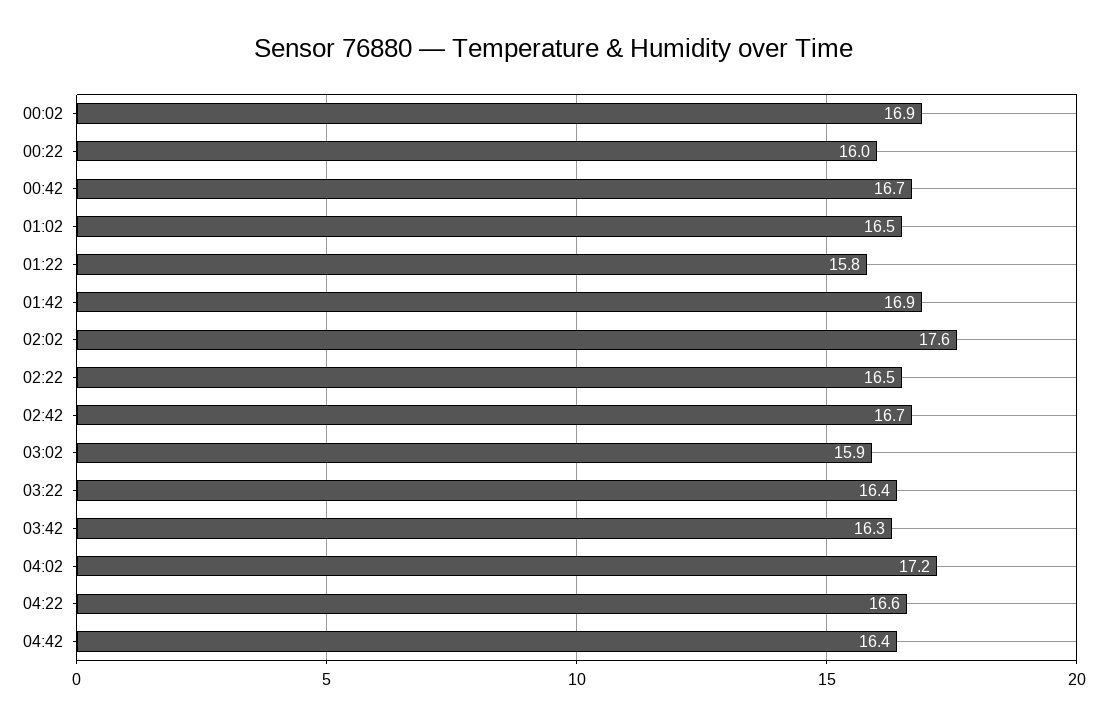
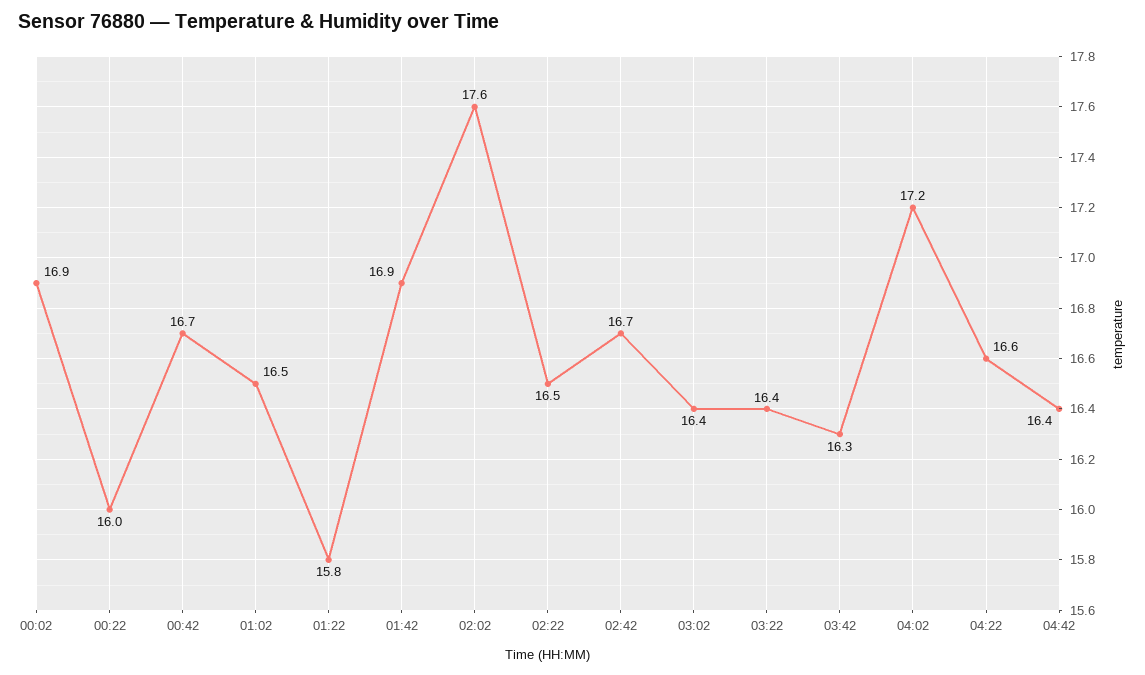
03:02: 15.9 -> 16.4

